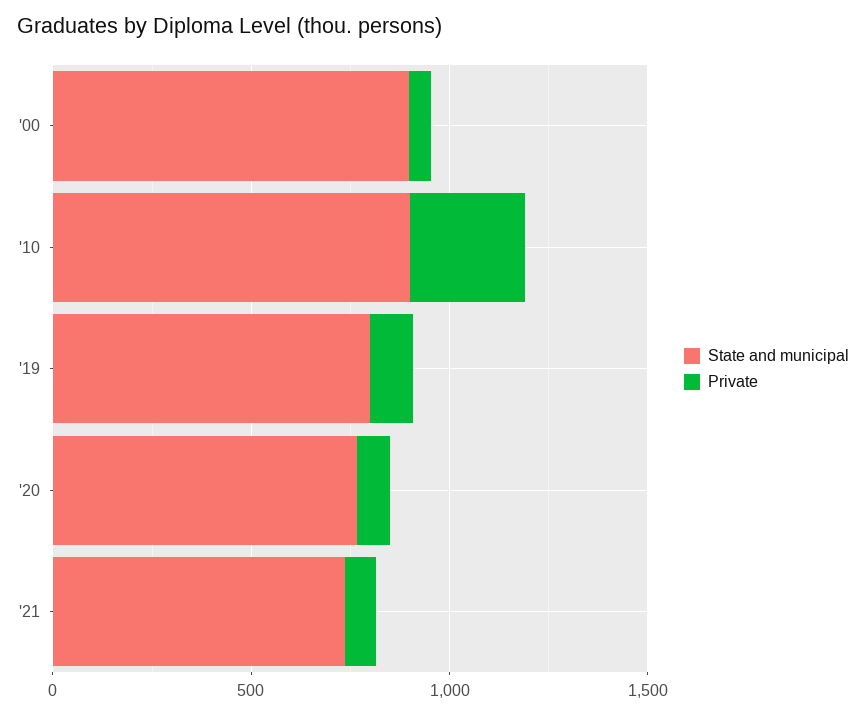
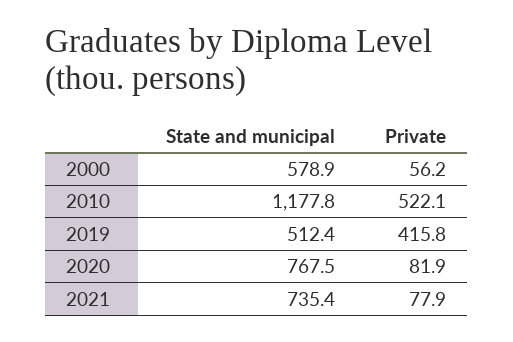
State and municipal, '00: 900 -> 578.9
State and municipal, '10: 900 -> 1177.8
Private, '10: 300 -> 522.1
State and municipal, '19: 800 -> 512.4
Private, '19: 100 -> 415.8

